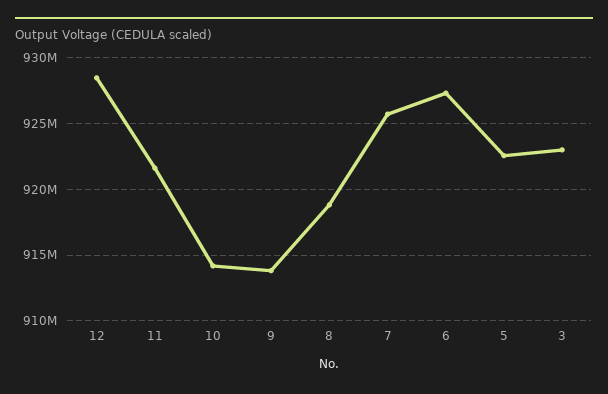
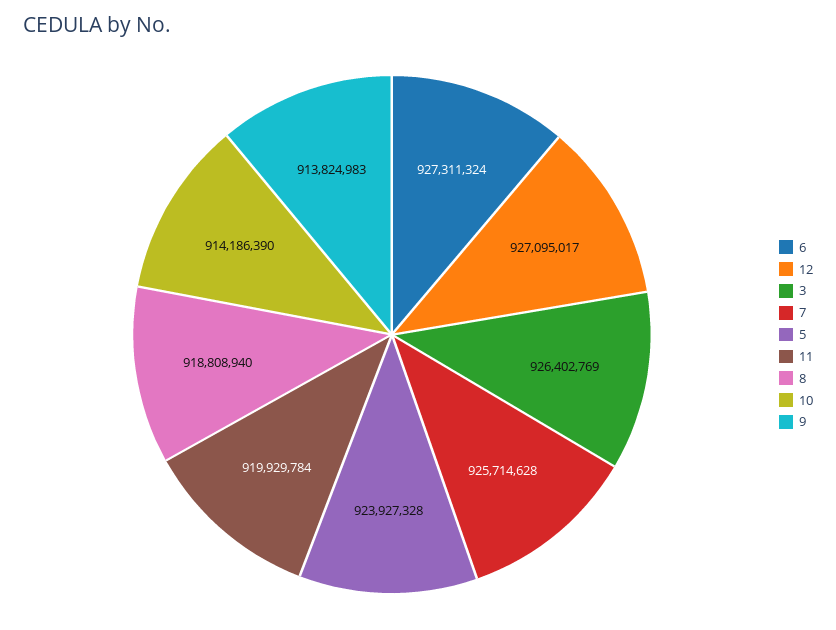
12: 928500000 -> 927095017
11: 921500000 -> 919929784
5: 922500000 -> 923927328
3: 923000000 -> 926402769

